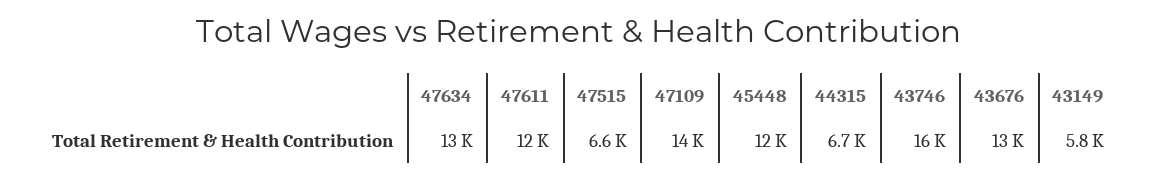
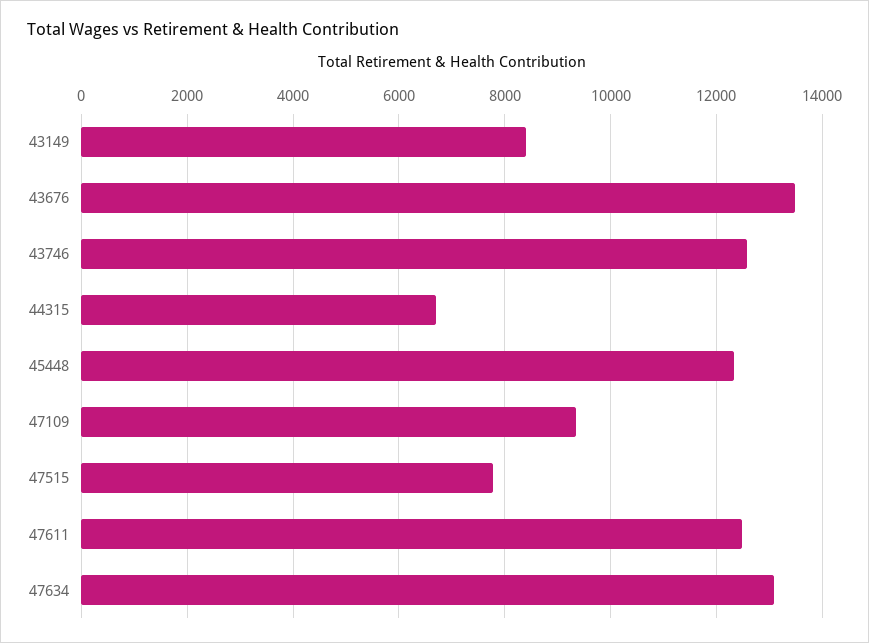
47515: 6600 -> 7800
47109: 14000 -> 9400
43746: 16000 -> 12600
43149: 5800 -> 8400

